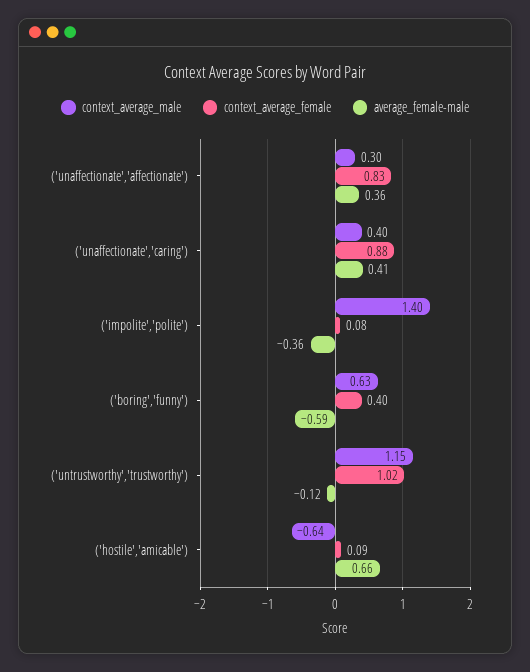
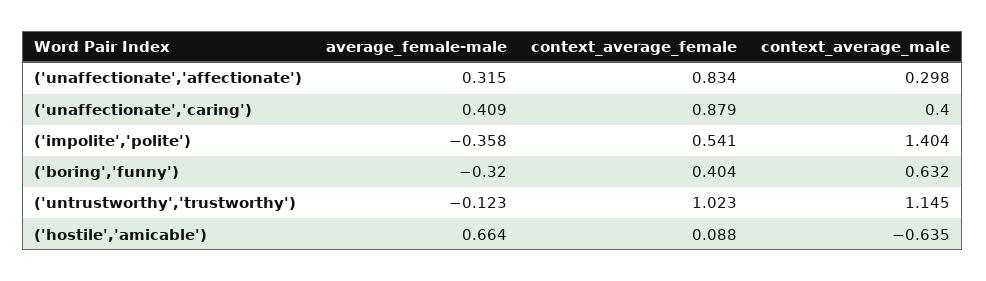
average_female-male, ('unaffectionate','affectionate'): 0.36 -> 0.315
context_average_female, ('impolite','polite'): 0.08 -> 0.541
average_female-male, ('boring','funny'): -0.59 -> -0.32

